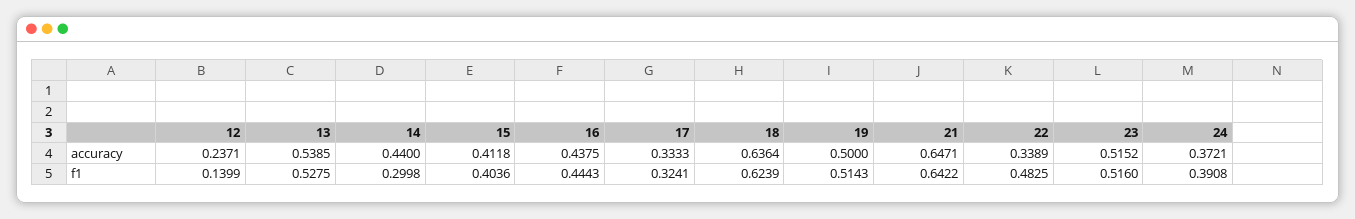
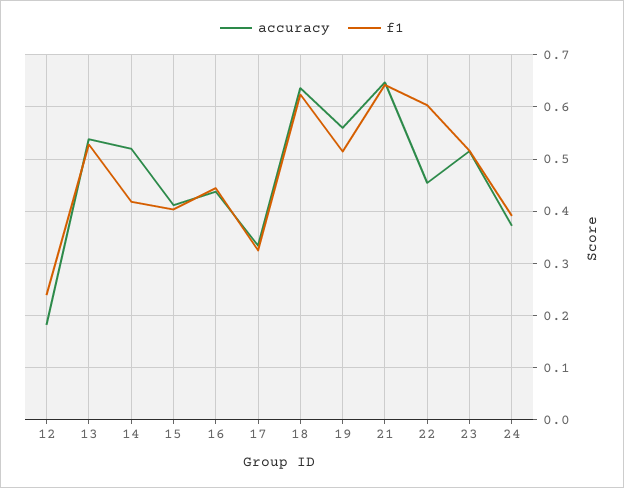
accuracy, 12: 0.2371 -> 0.18
accuracy, 14: 0.44 -> 0.52
accuracy, 19: 0.5 -> 0.56
accuracy, 22: 0.3389 -> 0.46
f1, 12: 0.1399 -> 0.24
f1, 14: 0.2998 -> 0.42
f1, 22: 0.4825 -> 0.6

